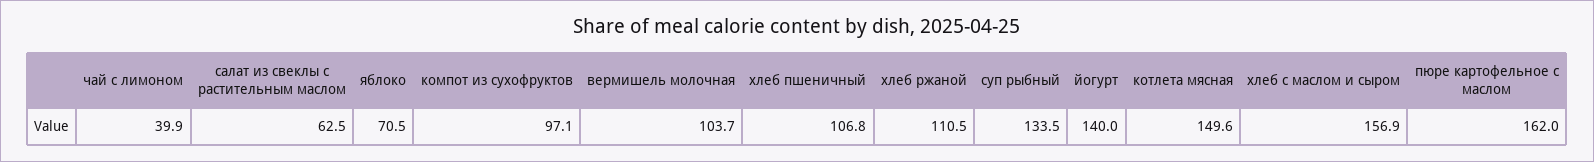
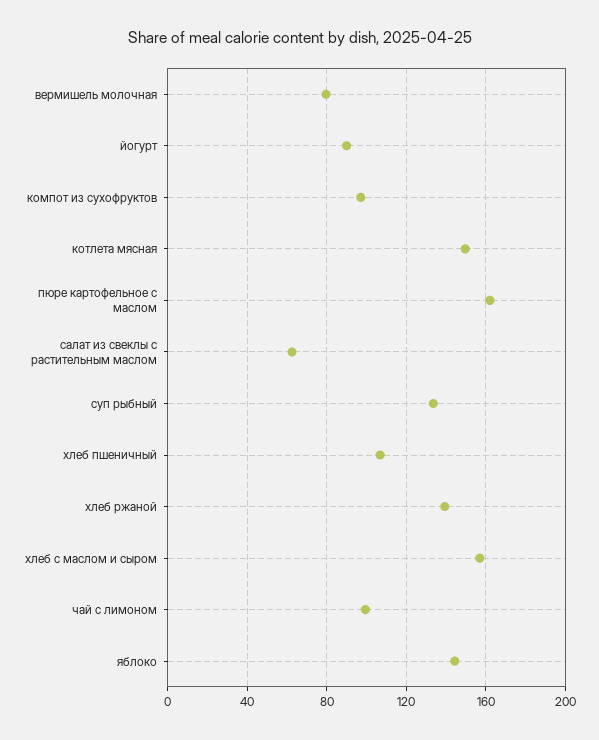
чай с лимоном: 39.9 -> 100
яблоко: 70.5 -> 145
вермишель молочная: 103.7 -> 80
хлеб ржаной: 110.5 -> 140
йогурт: 140 -> 90

